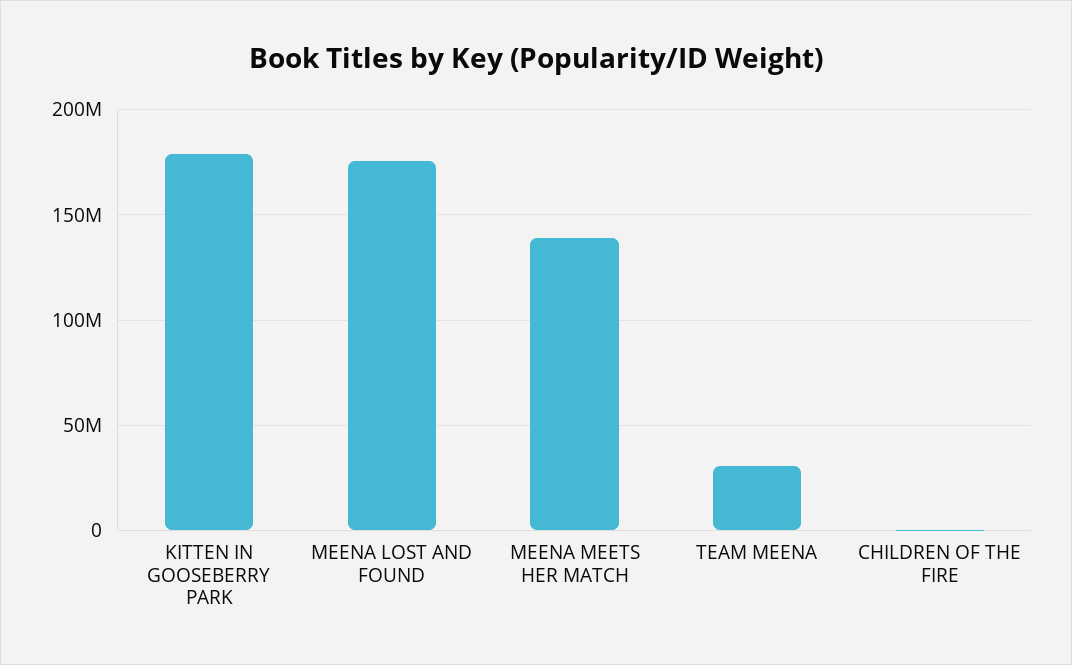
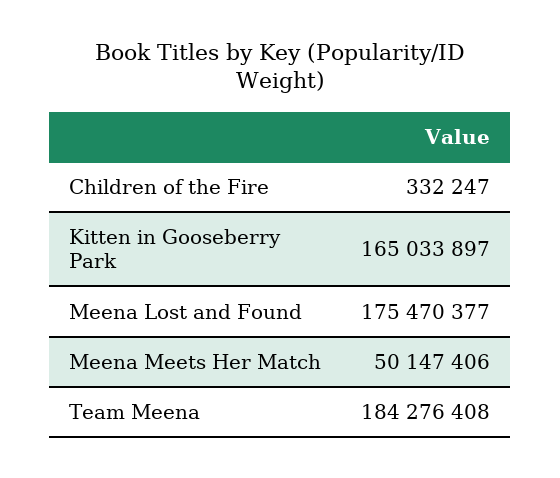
KITTEN IN GOOSEBERRY PARK: 180000000 -> 165033897
MEENA MEETS HER MATCH: 140000000 -> 50147406
TEAM MEENA: 30000000 -> 184276408

